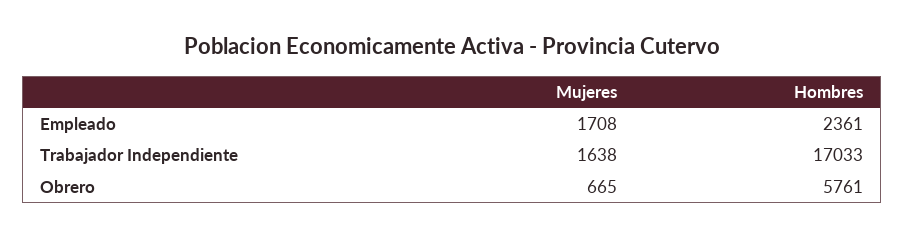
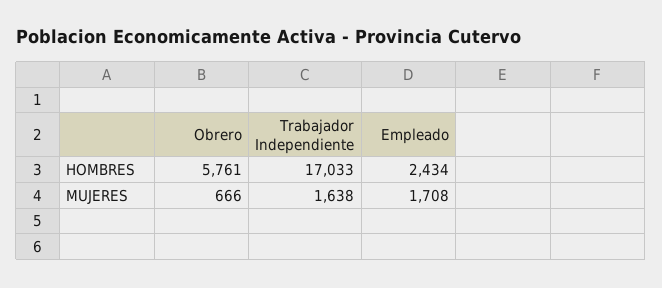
Hombres, Empleado: 2361 -> 2434
Mujeres, Obrero: 665 -> 666

